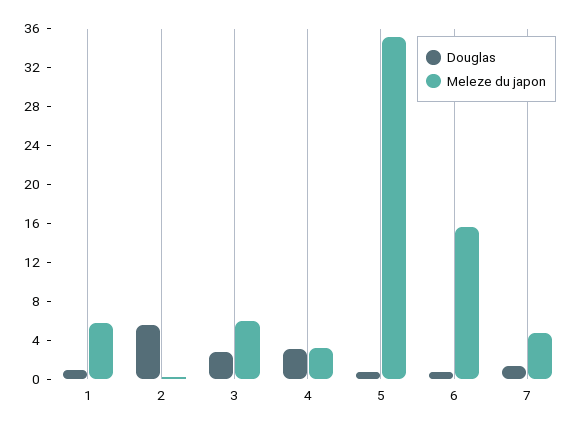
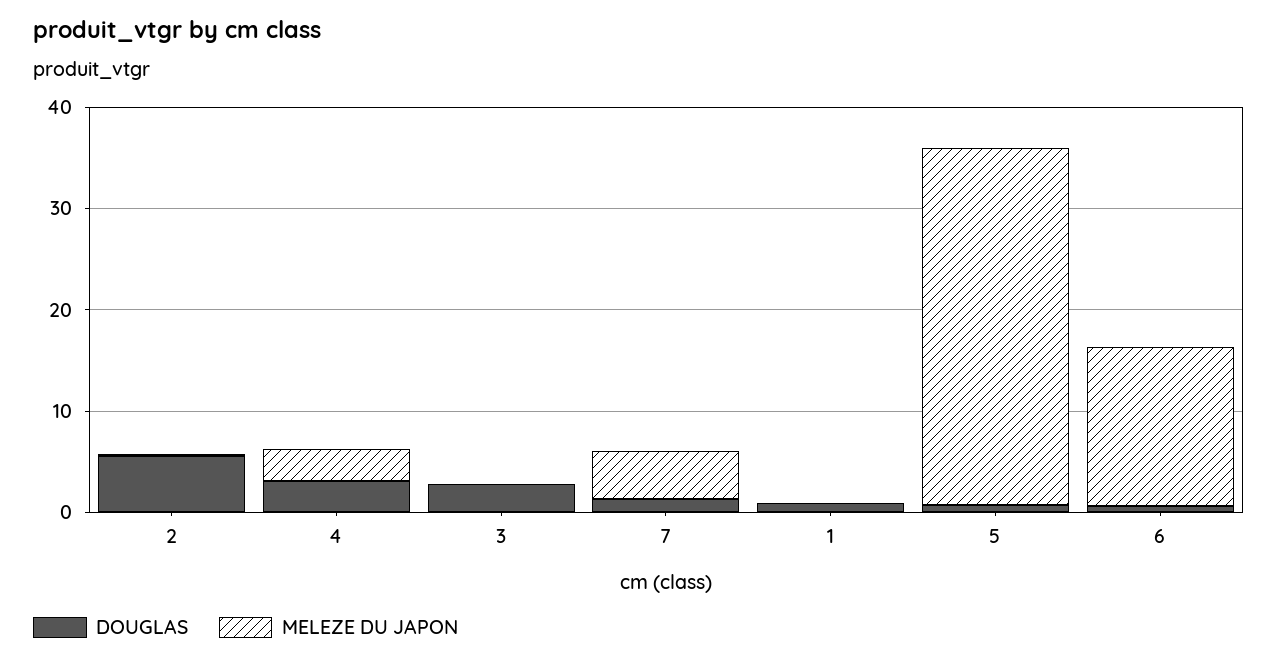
Meleze du japon, 1: 6 -> 0
Meleze du japon, 3: 6 -> 0

